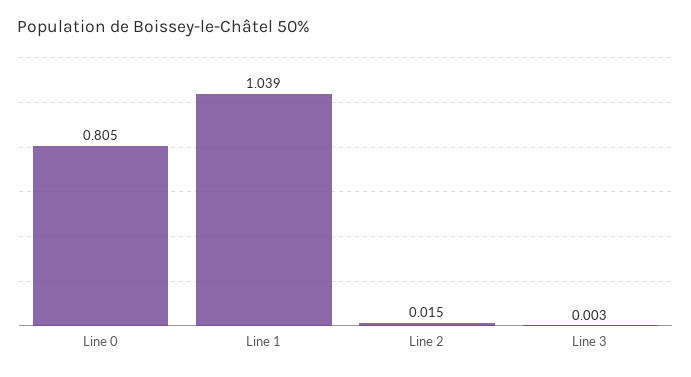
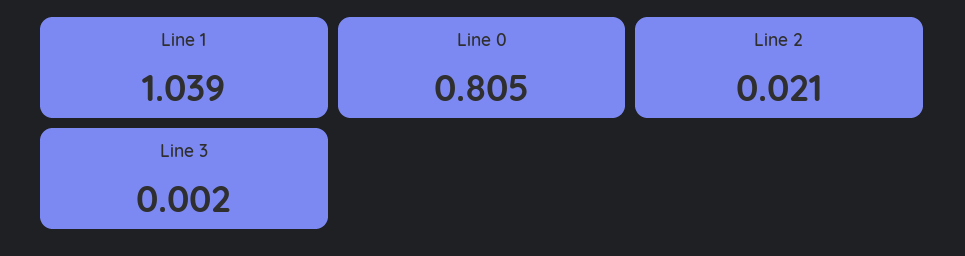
Line 2: 0.015 -> 0.021
Line 3: 0.003 -> 0.002

